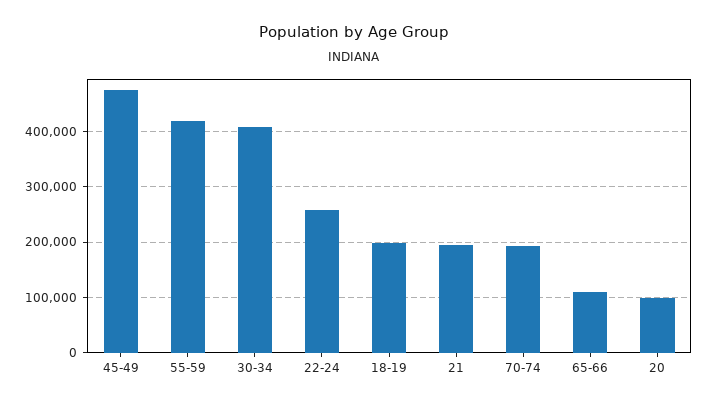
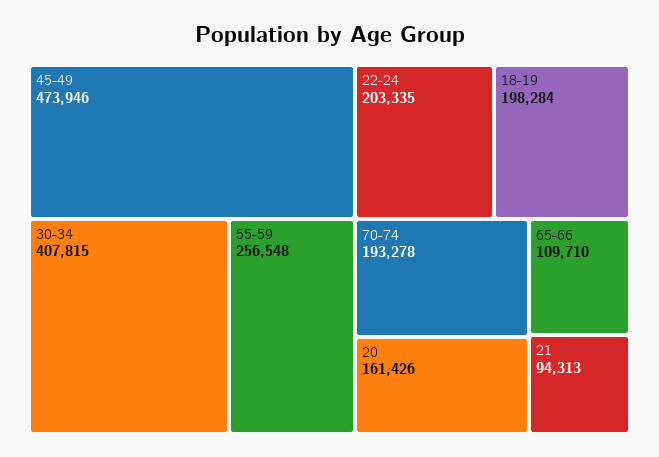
55-59: 420000 -> 256548
22-24: 260000 -> 203335
21: 200000 -> 94313
20: 100000 -> 161426

